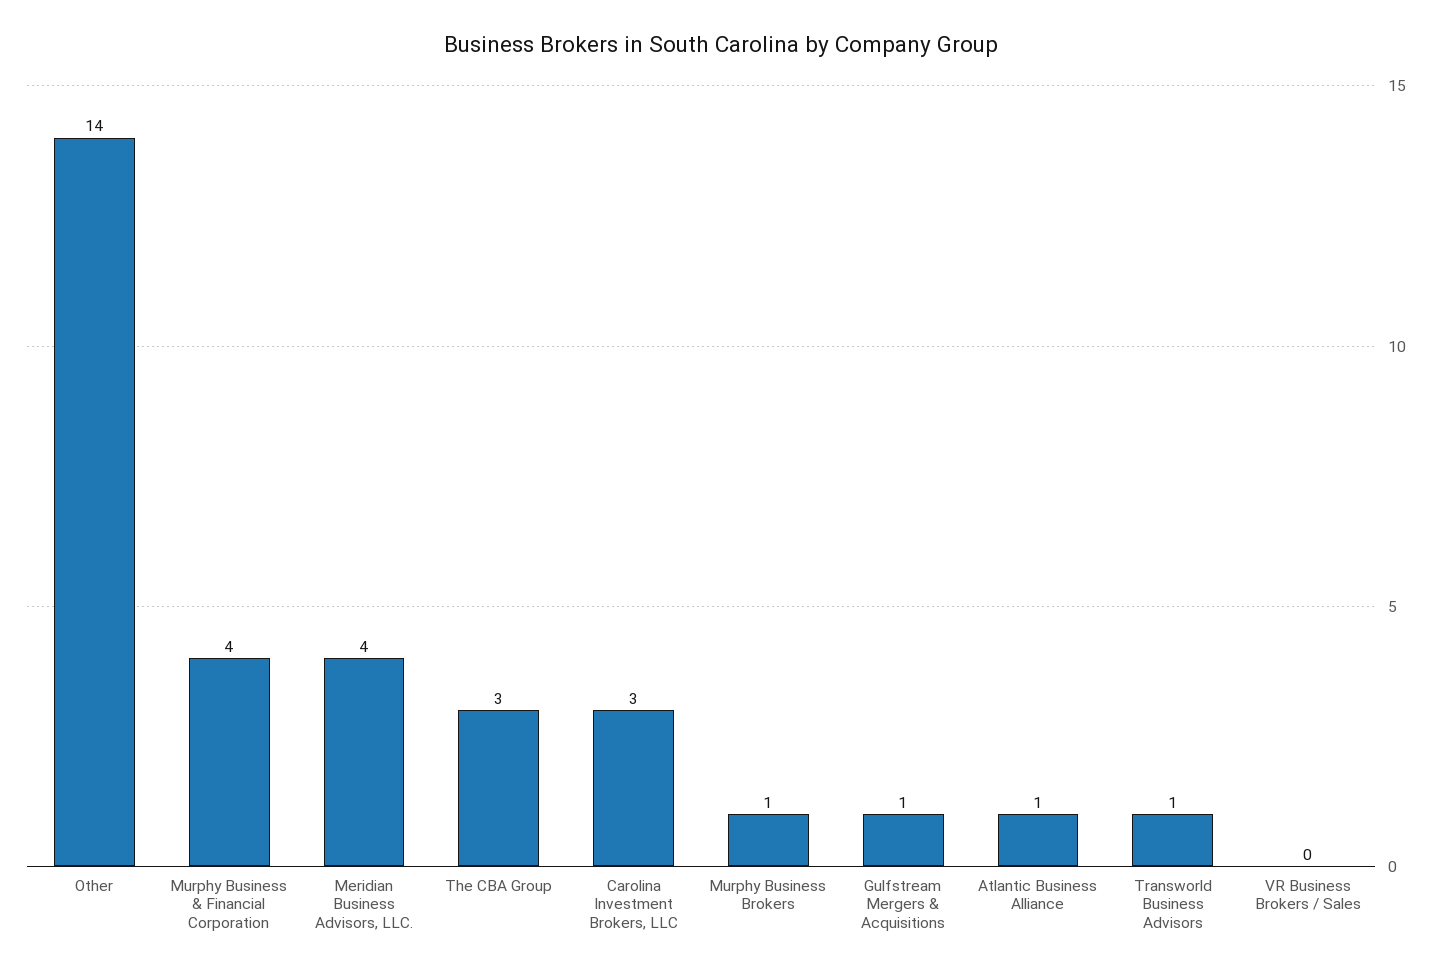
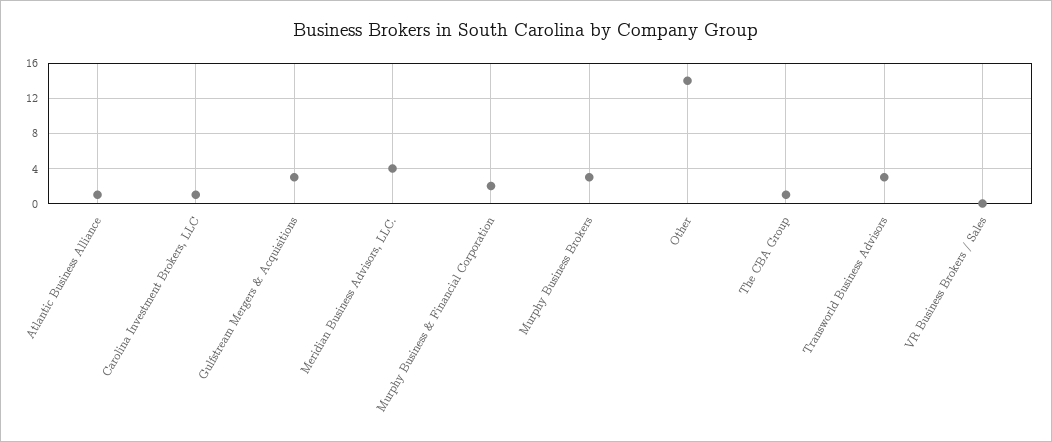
Murphy Business & Financial Corporation: 4 -> 2
The CBA Group: 3 -> 1
Carolina Investment Brokers, LLC: 3 -> 1
Murphy Business Brokers: 1 -> 3
Gulfstream Mergers & Acquisitions: 1 -> 3
Transworld Business Advisors: 1 -> 3

